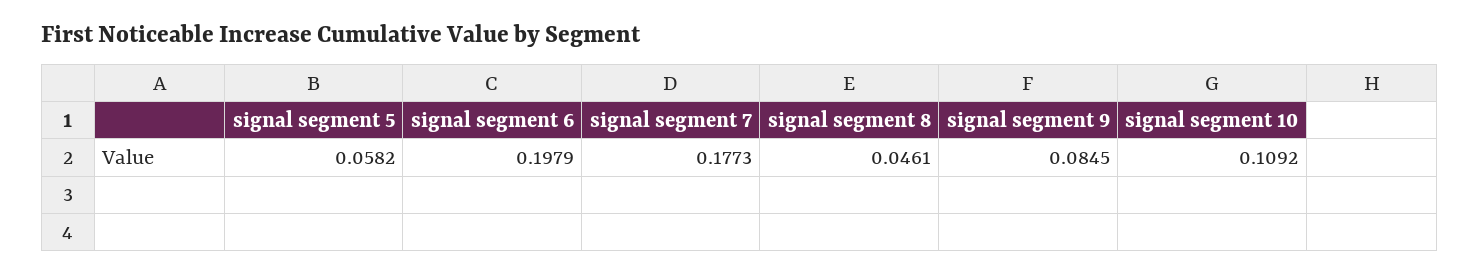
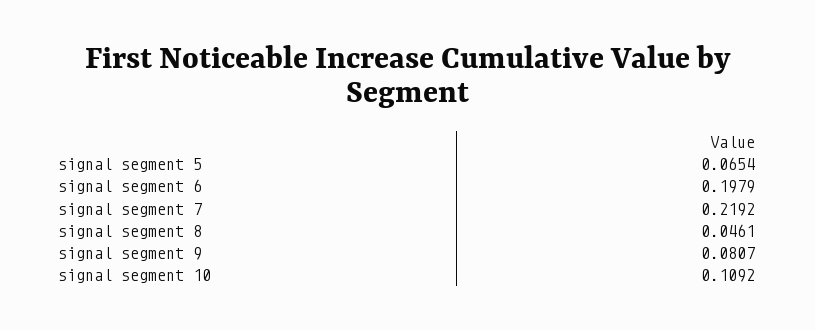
signal segment 5: 0.0582 -> 0.0654
signal segment 7: 0.1773 -> 0.2192
signal segment 9: 0.0845 -> 0.0807

